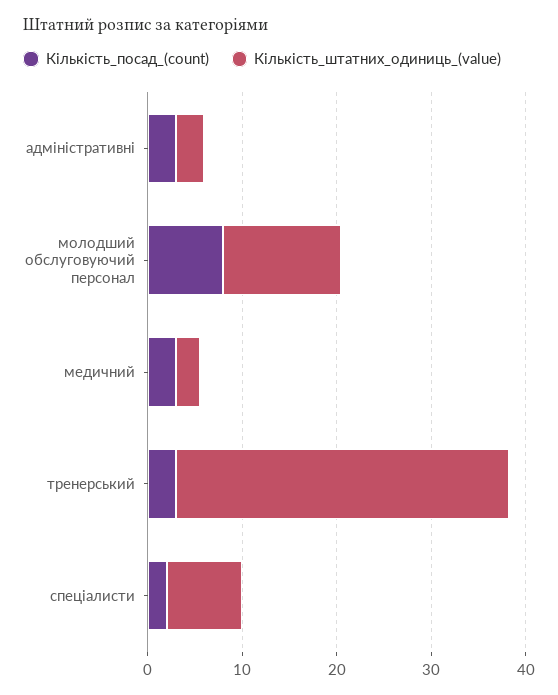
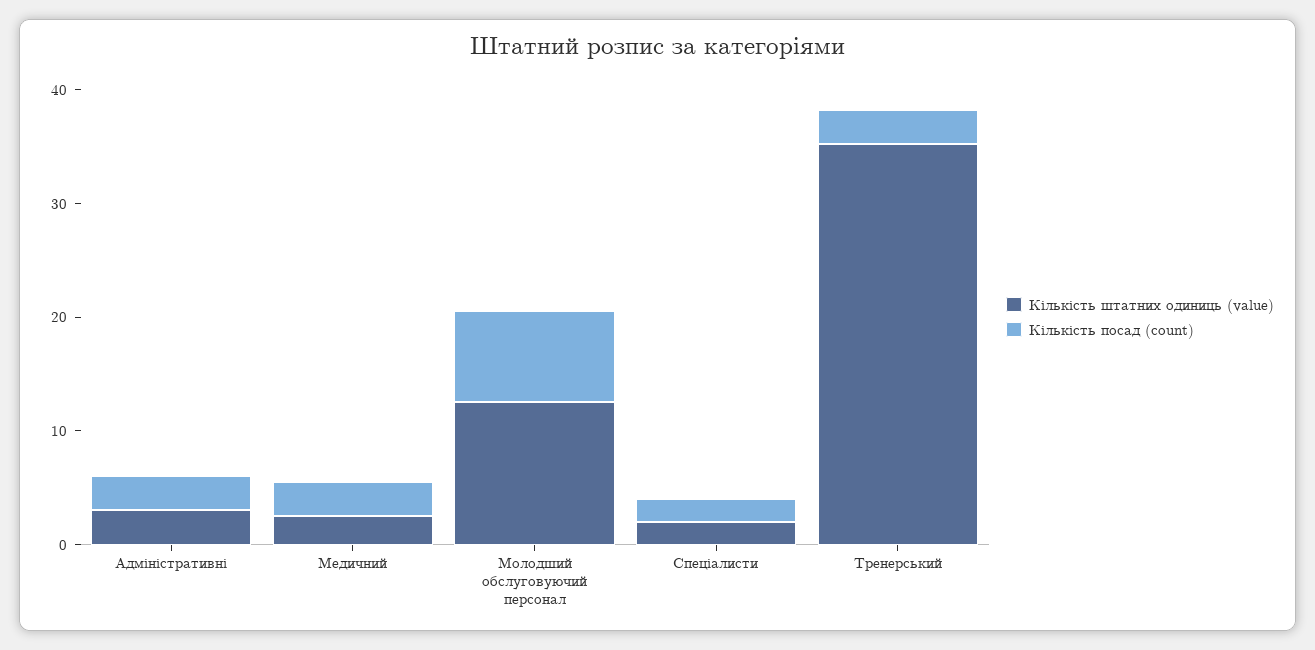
Кількість_штатних_одиниць_(value), спеціалисти: 8 -> 2

